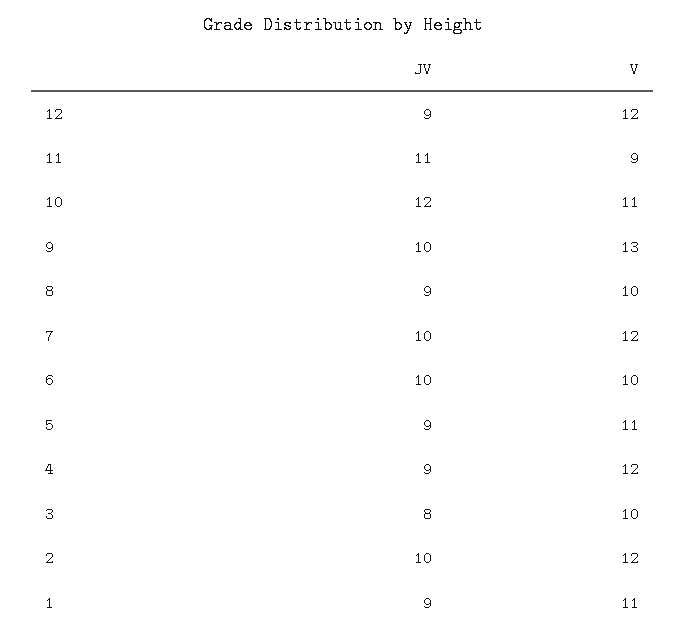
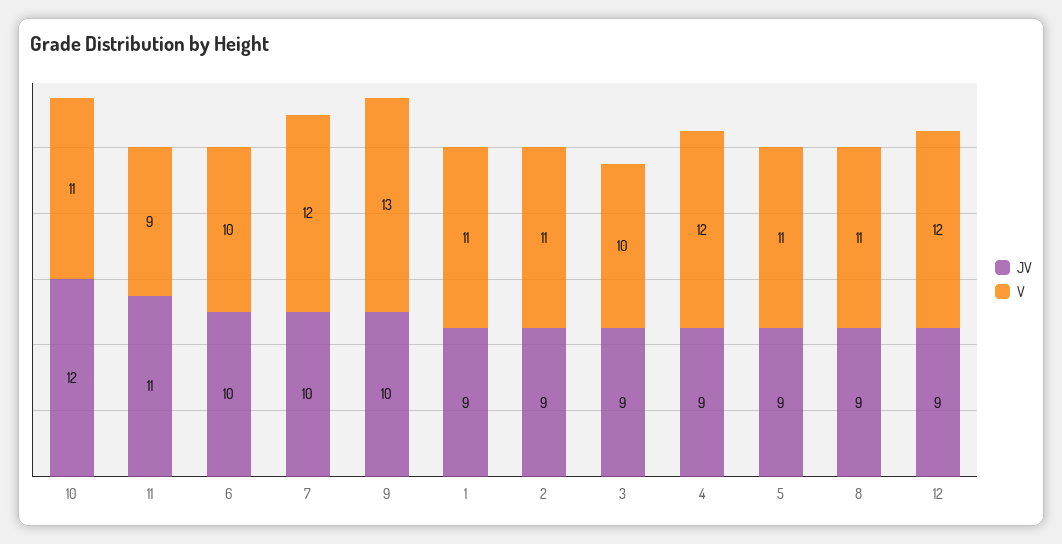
V, 8: 10 -> 11
JV, 3: 8 -> 9
JV, 2: 10 -> 9
V, 2: 12 -> 11

